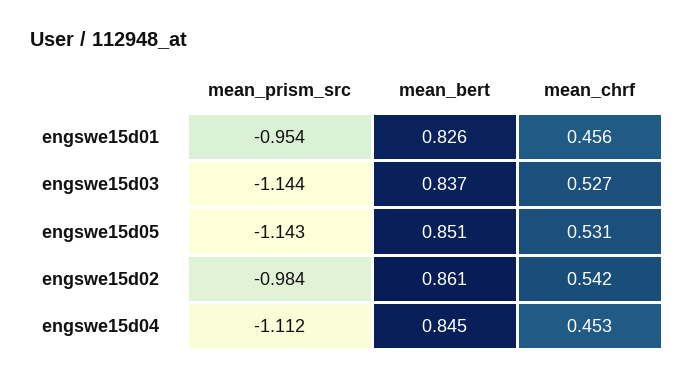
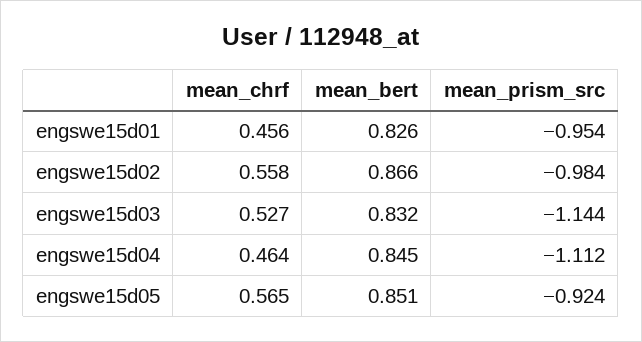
mean_bert, engswe15d03: 0.837 -> 0.832
mean_prism_src, engswe15d05: -1.143 -> -0.924
mean_chrf, engswe15d05: 0.531 -> 0.565
mean_bert, engswe15d02: 0.861 -> 0.866
mean_chrf, engswe15d02: 0.542 -> 0.558
mean_chrf, engswe15d04: 0.453 -> 0.464

